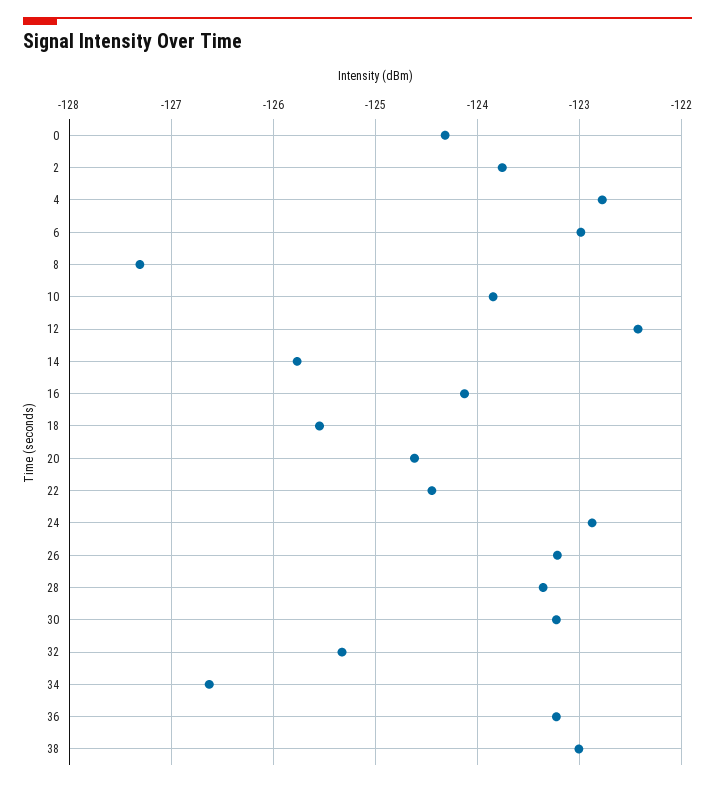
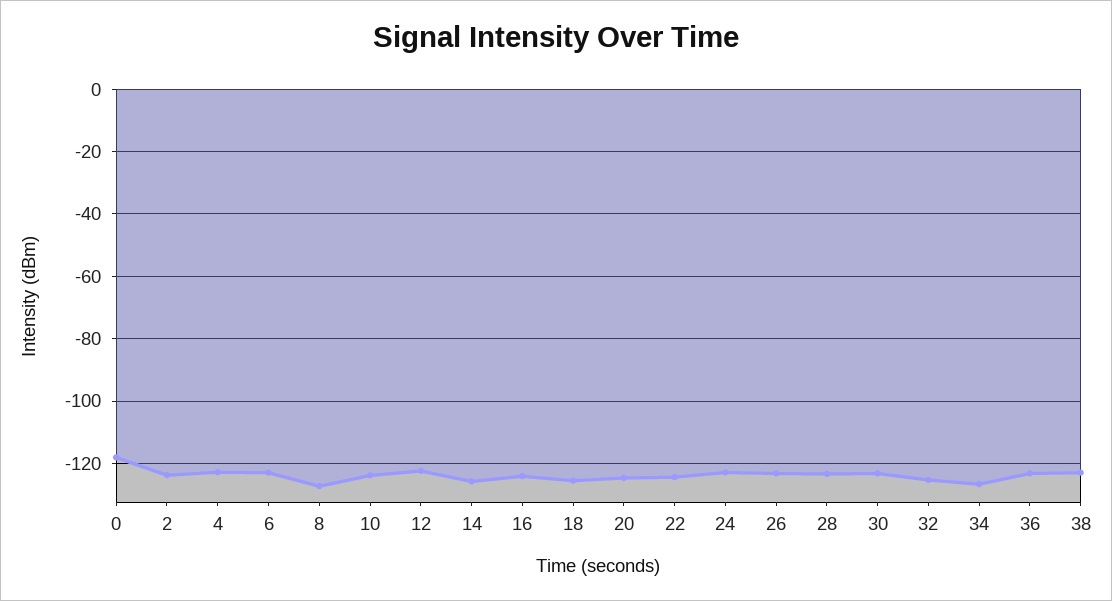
0: -124.3 -> -118

